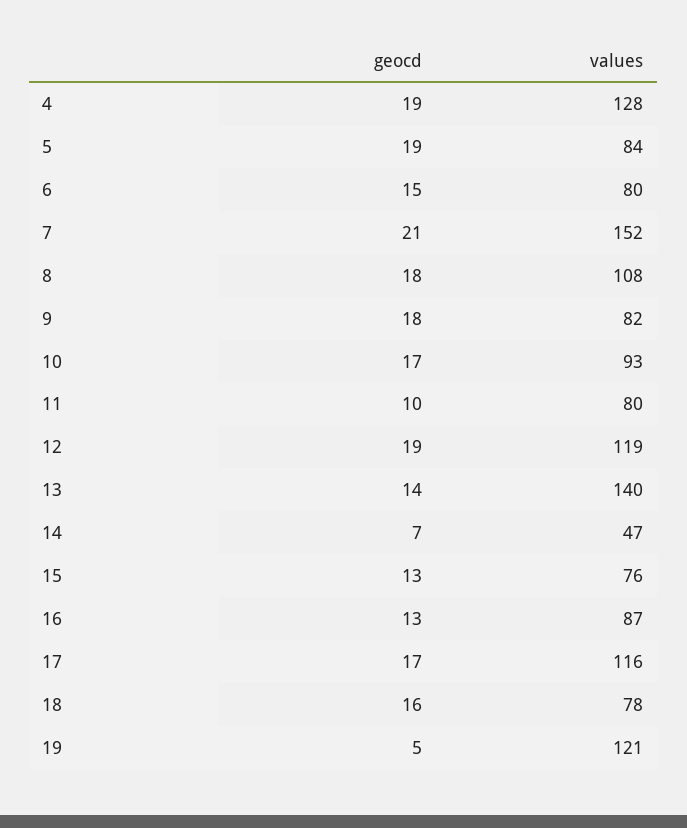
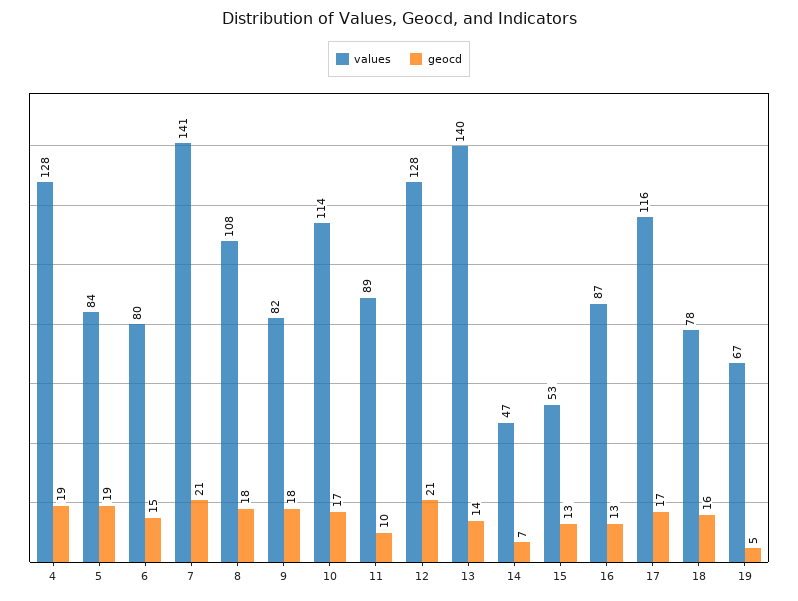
values, 7: 152 -> 141
values, 10: 93 -> 114
values, 11: 80 -> 89
geocd, 12: 19 -> 21
values, 12: 119 -> 128
values, 15: 76 -> 53
values, 19: 121 -> 67

